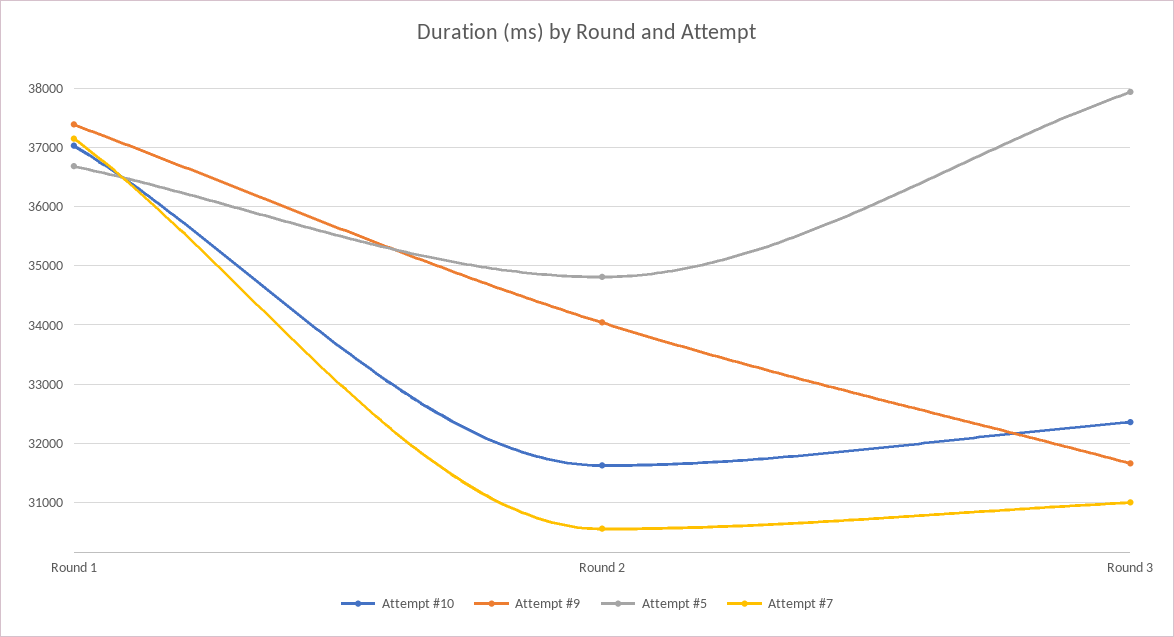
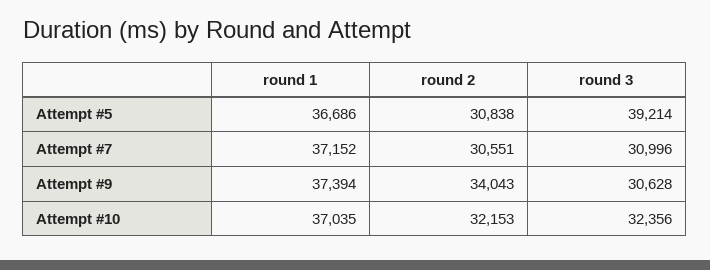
Attempt #10, Round 2: 31600 -> 32153
Attempt #5, Round 2: 34800 -> 30838
Attempt #9, Round 3: 31600 -> 30628
Attempt #5, Round 3: 38000 -> 39214

